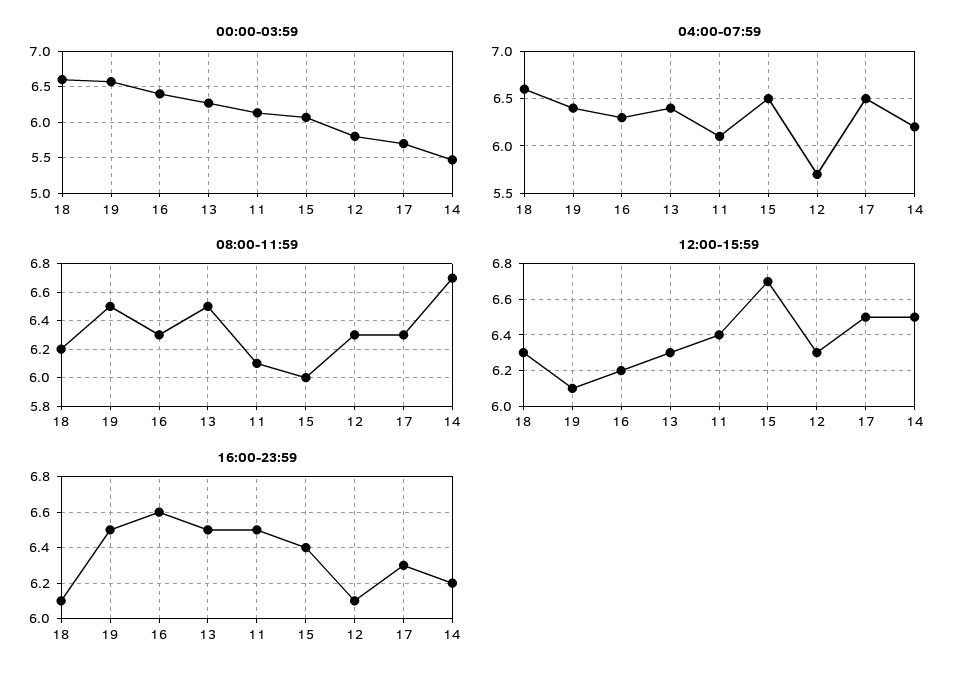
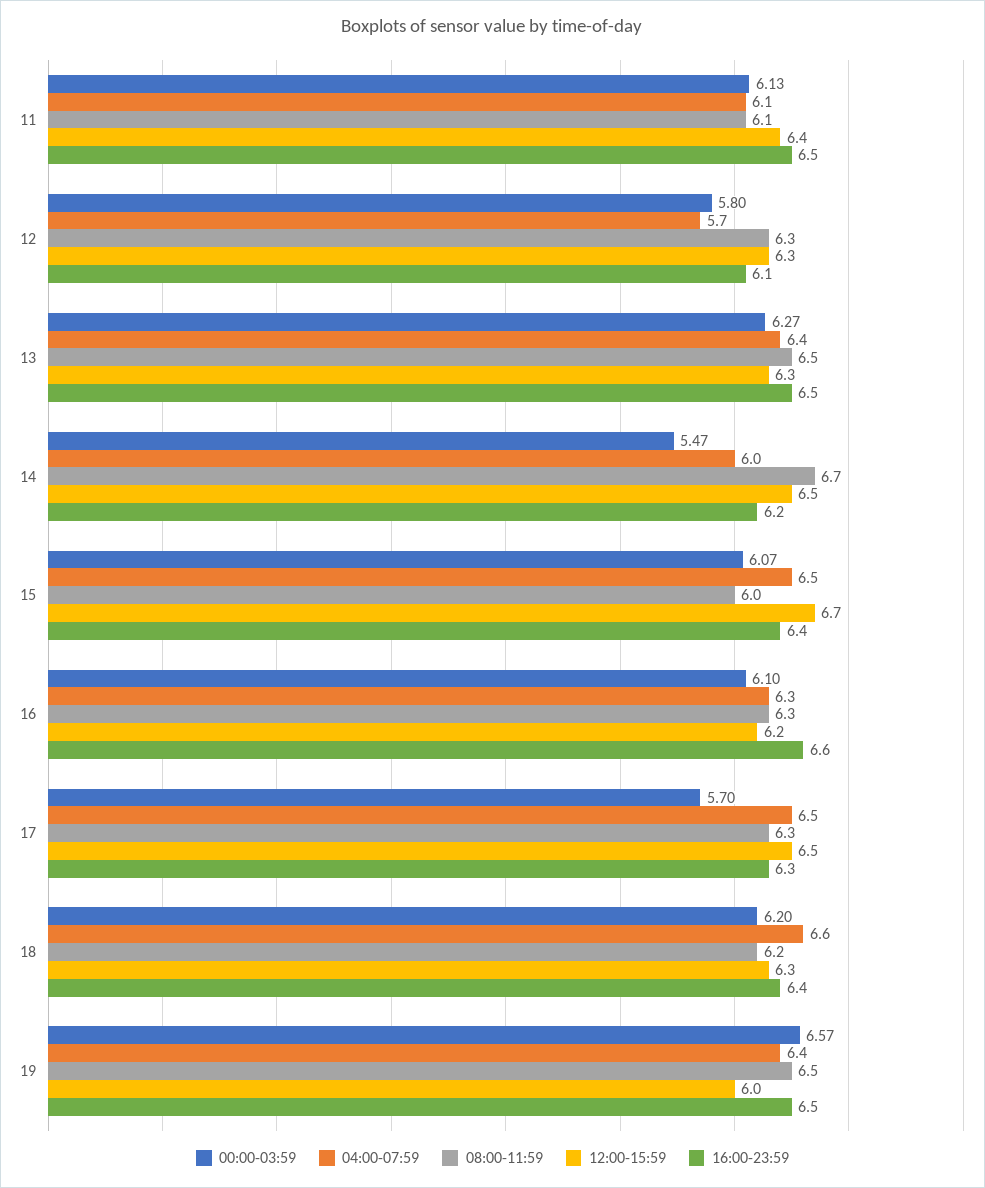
00:00-03:59, 18: 6.6 -> 6.2
00:00-03:59, 16: 6.4 -> 6.1
04:00-07:59, 14: 6.2 -> 6
12:00-15:59, 19: 6.1 -> 6
16:00-23:59, 18: 6.1 -> 6.4

